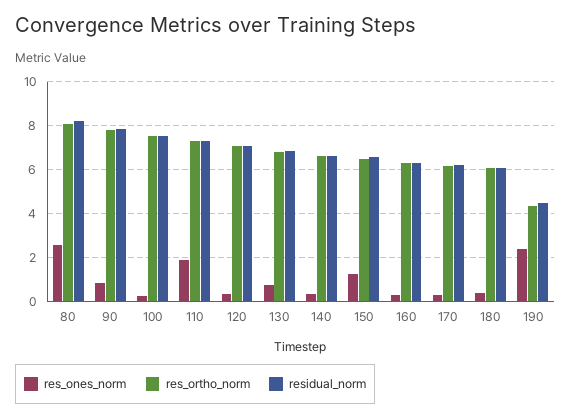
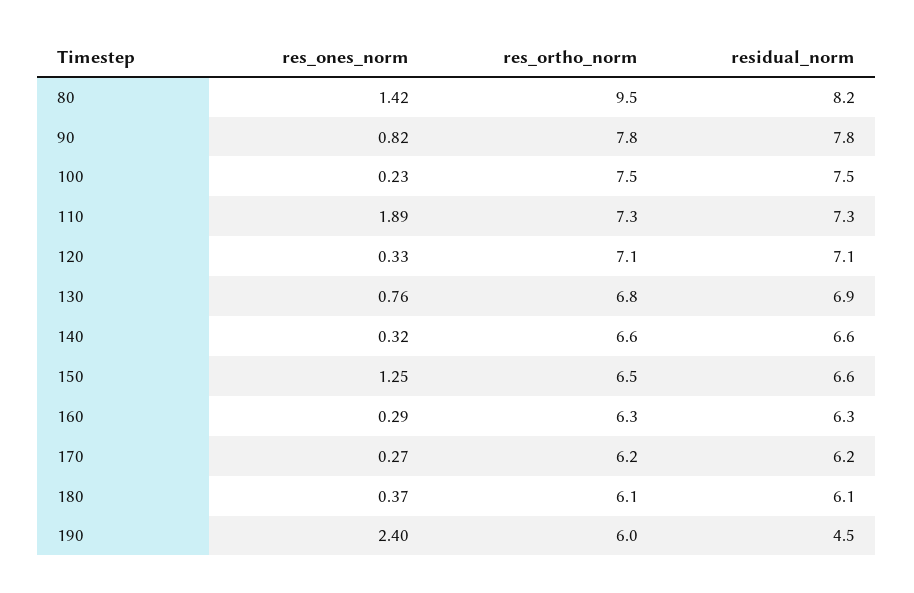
res_ones_norm, 80: 2.5 -> 1.42
res_ortho_norm, 80: 8 -> 9.5
res_ortho_norm, 190: 4.5 -> 6

